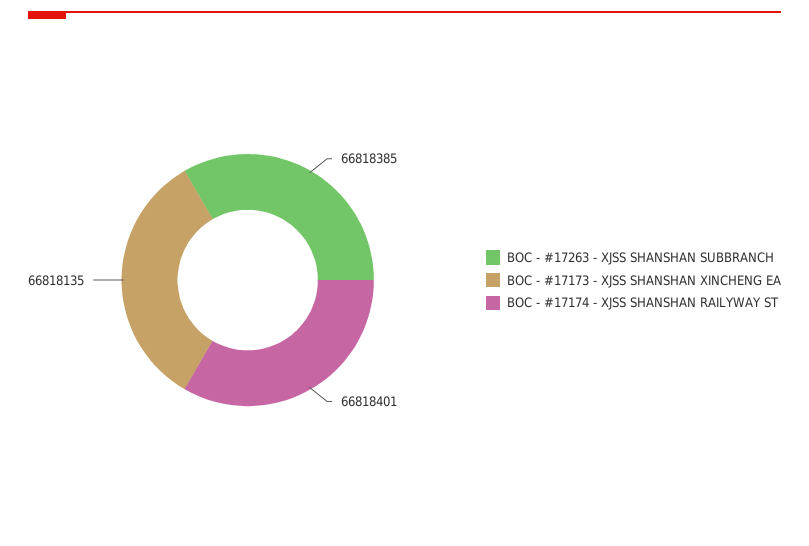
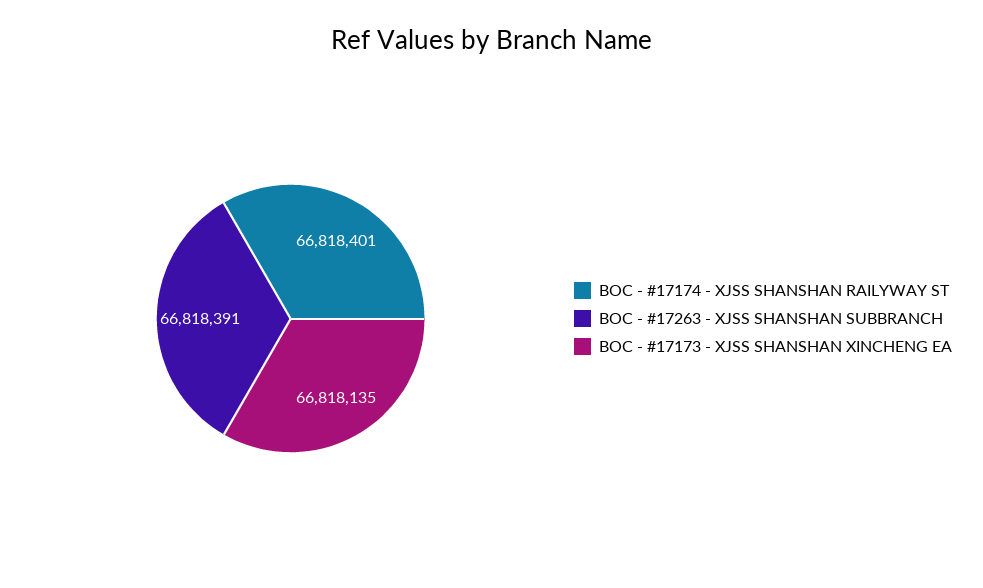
BOC - #17263 - XJSS SHANSHAN SUBBRANCH: 66818385 -> 66818391

